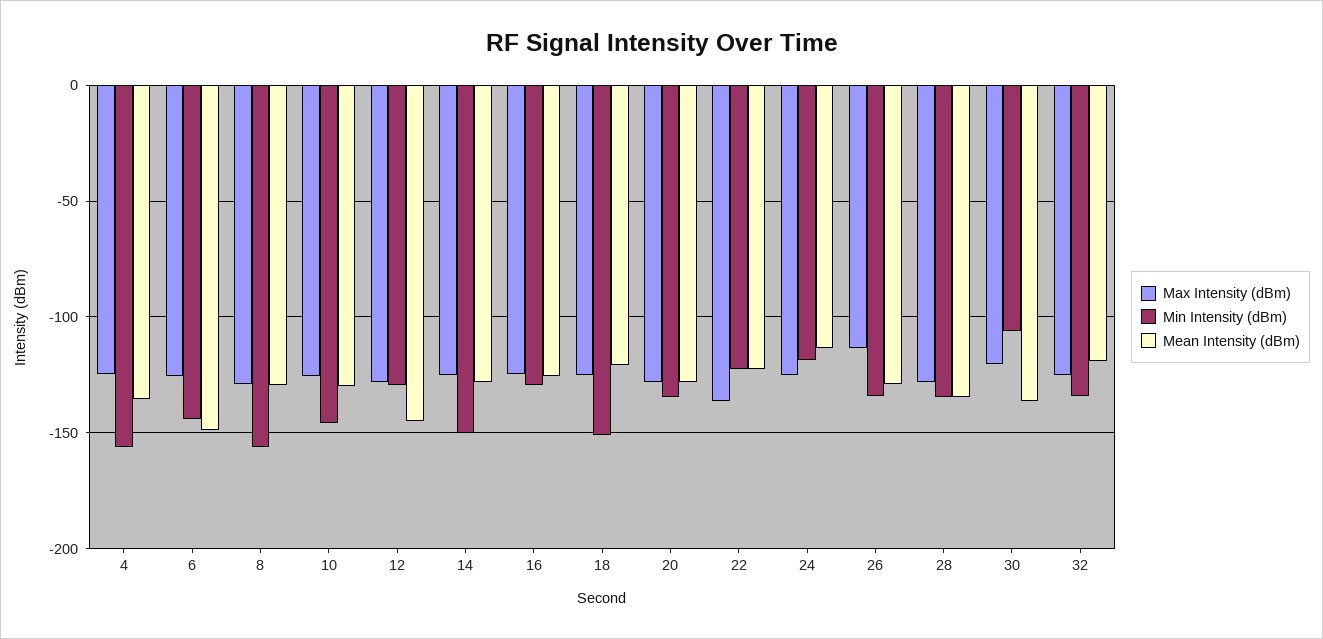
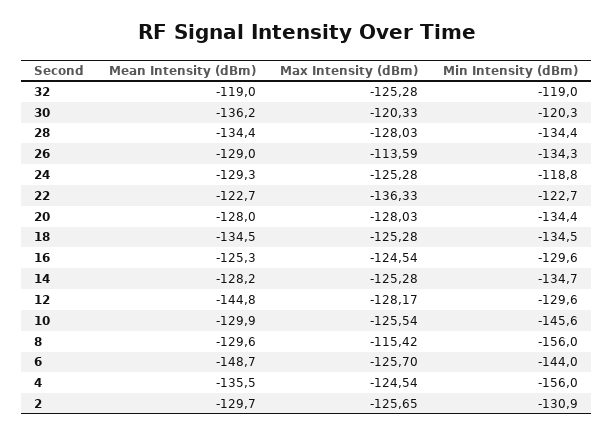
Max Intensity (dBm), 8: -130 -> -115.42
Min Intensity (dBm), 14: -150 -> -134.7
Min Intensity (dBm), 18: -150 -> -134.5
Mean Intensity (dBm), 18: -120 -> -134.5
Mean Intensity (dBm), 24: -115 -> -129.3
Min Intensity (dBm), 30: -105 -> -120.3
Min Intensity (dBm), 32: -135 -> -119
Mean Intensity (dBm), 2: none -> -129.7
Max Intensity (dBm), 2: none -> -125.65
Min Intensity (dBm), 2: none -> -130.9

